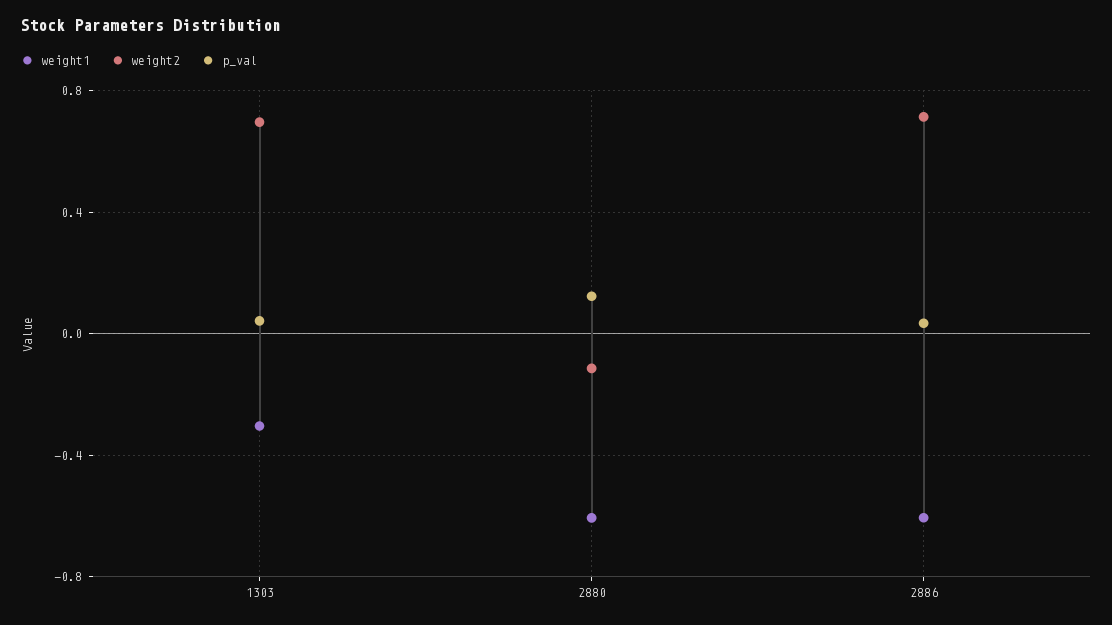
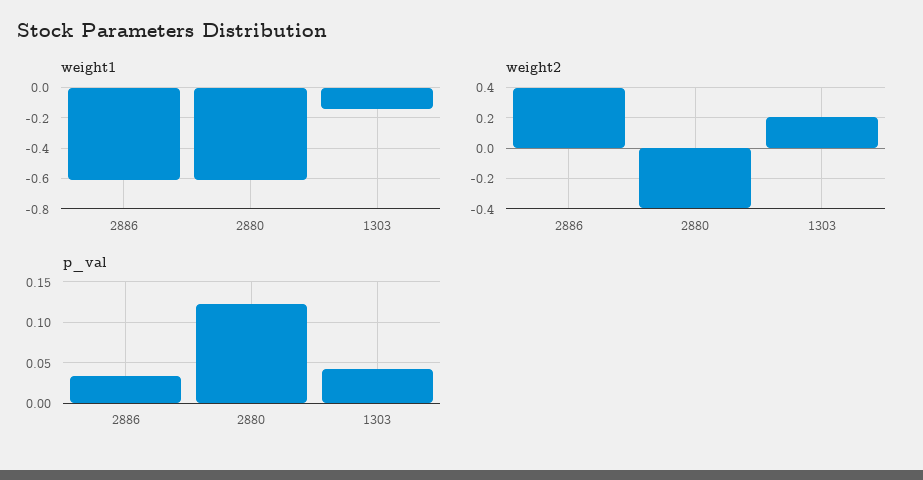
weight1, 1303: -0.3 -> -0.15
weight2, 1303: 0.7 -> 0.2
weight2, 2880: -0.1 -> -0.4
weight2, 2886: 0.7 -> 0.4

